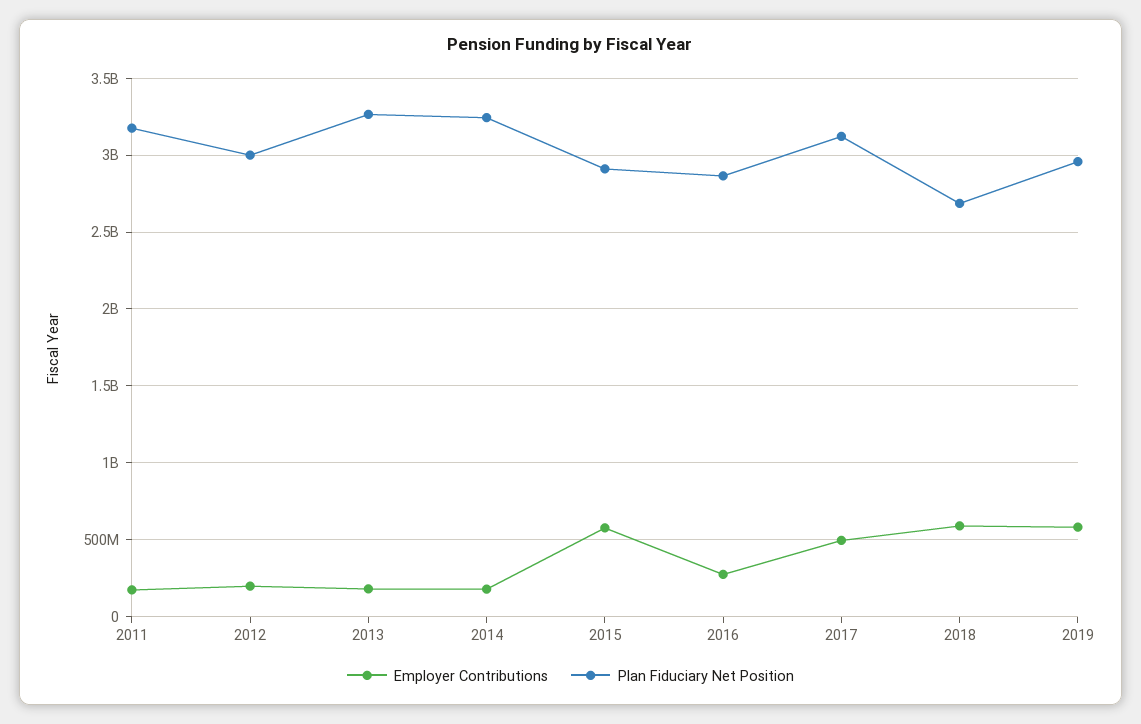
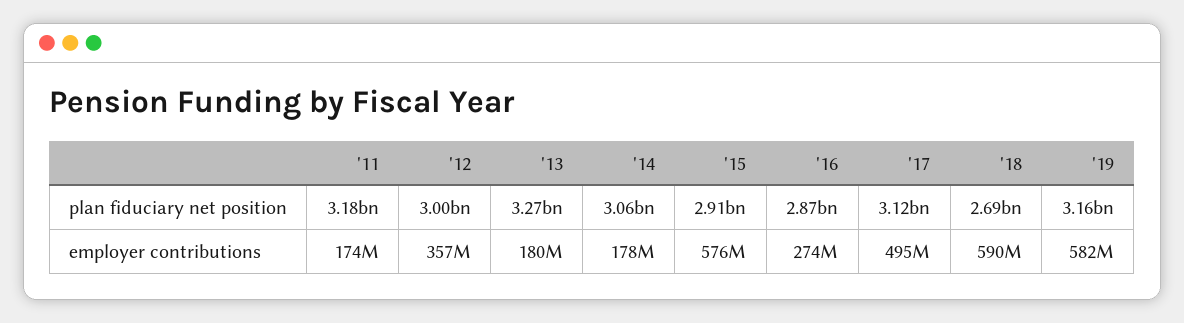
Employer Contributions, 2012: 200000000 -> 357000000
Plan Fiduciary Net Position, 2014: 3250000000 -> 3060000000
Plan Fiduciary Net Position, 2019: 2950000000 -> 3160000000

